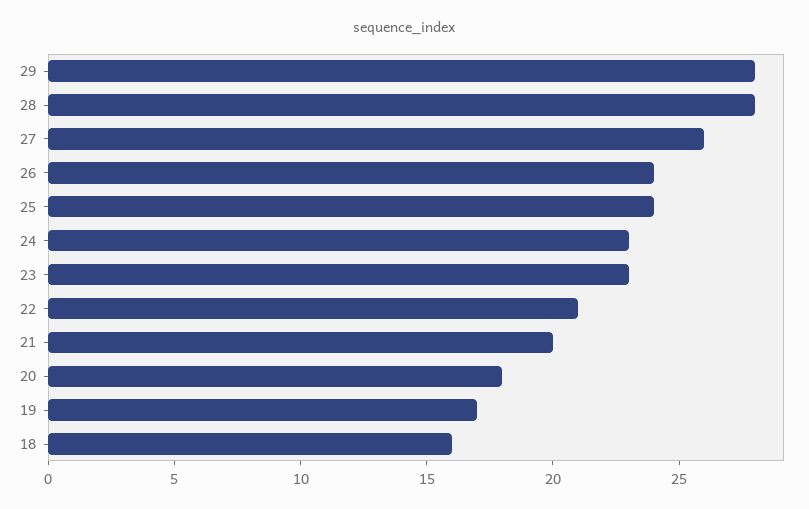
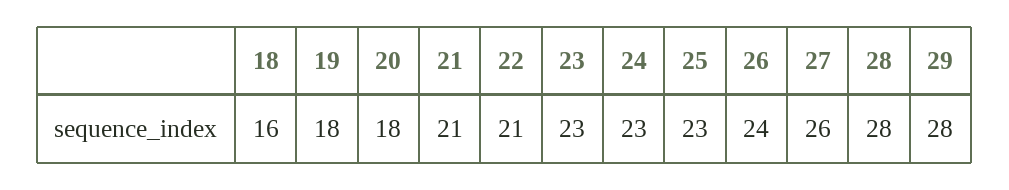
25: 24 -> 23
21: 20 -> 21
19: 17 -> 18

